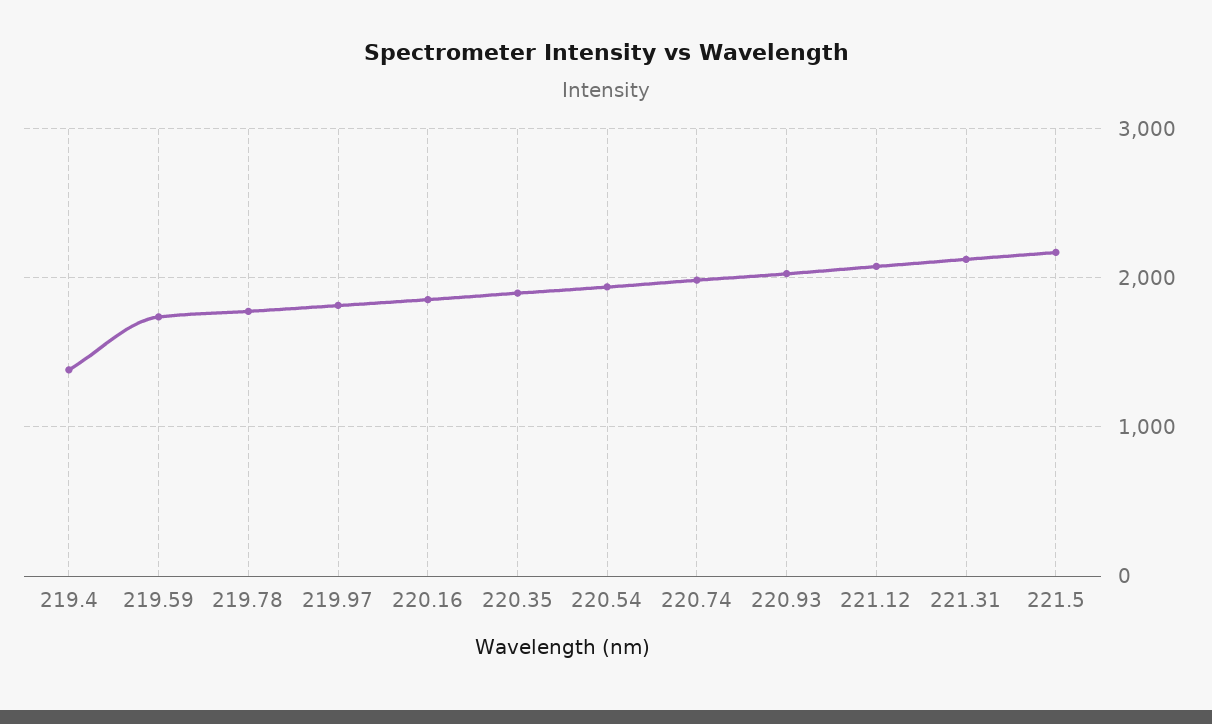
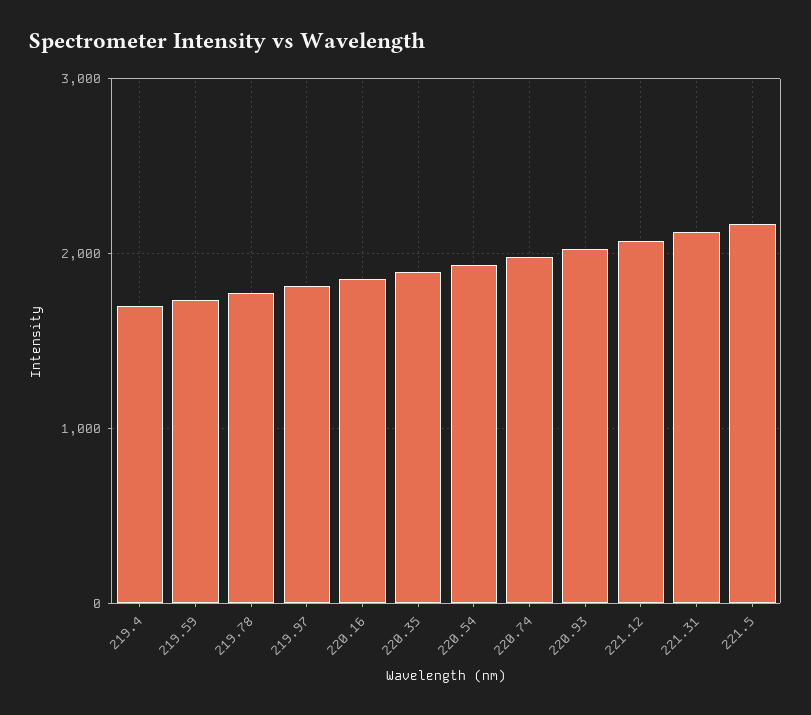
219.4: 1400 -> 1700

